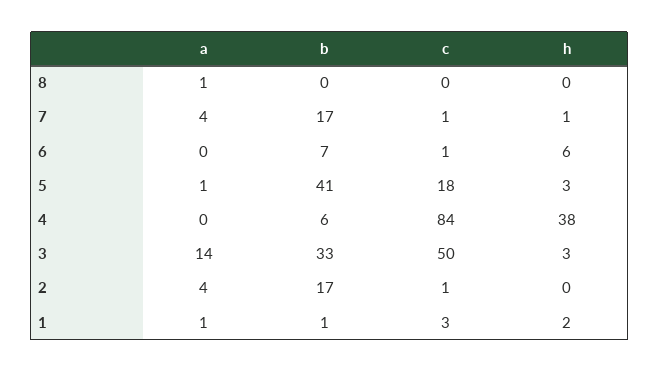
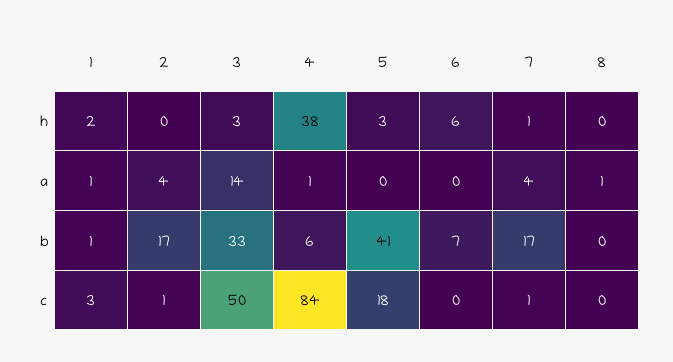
c, 6: 1 -> 0
a, 5: 1 -> 0
a, 4: 0 -> 1

